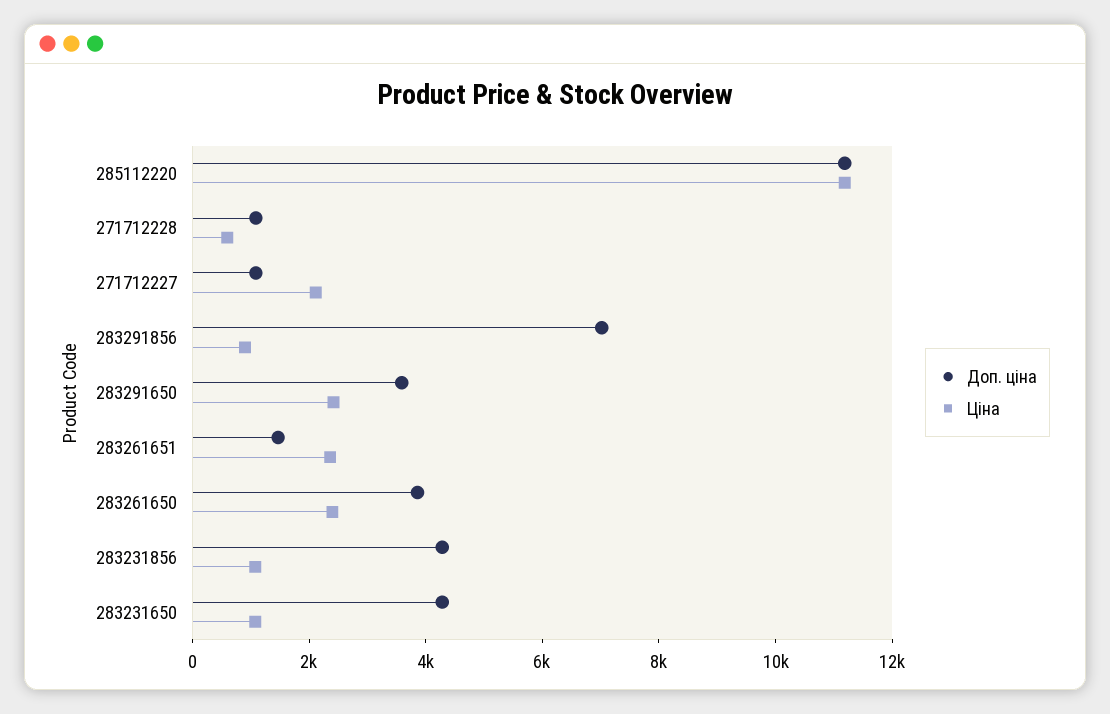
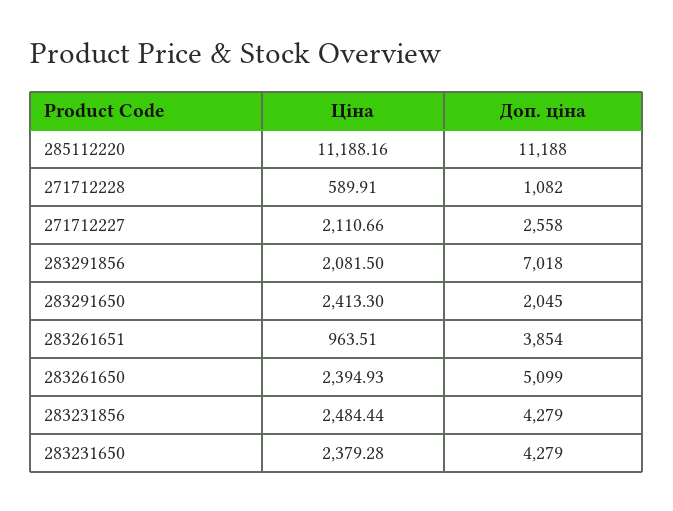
Доп. ціна, 271712227: 1000 -> 2558
Ціна, 283291856: 1000 -> 2081.5
Доп. ціна, 283291650: 3500 -> 2045
Доп. ціна, 283261651: 1500 -> 3854
Ціна, 283261651: 2500 -> 963.51
Доп. ціна, 283261650: 4000 -> 5099
Ціна, 283231856: 1000 -> 2484.44
Ціна, 283231650: 1000 -> 2379.28

